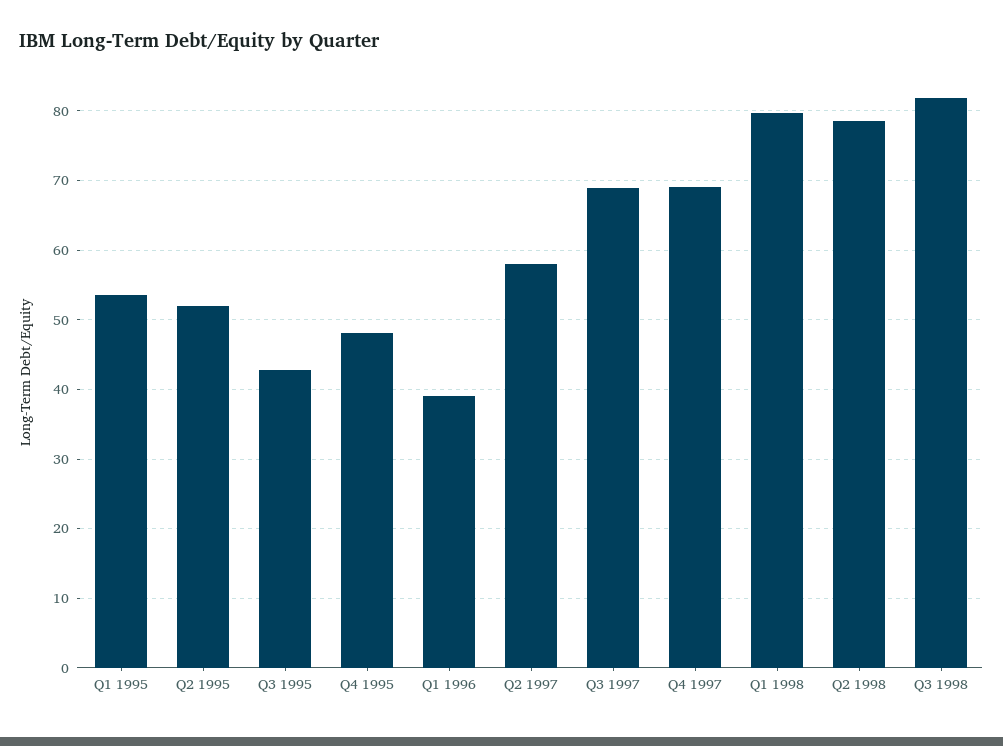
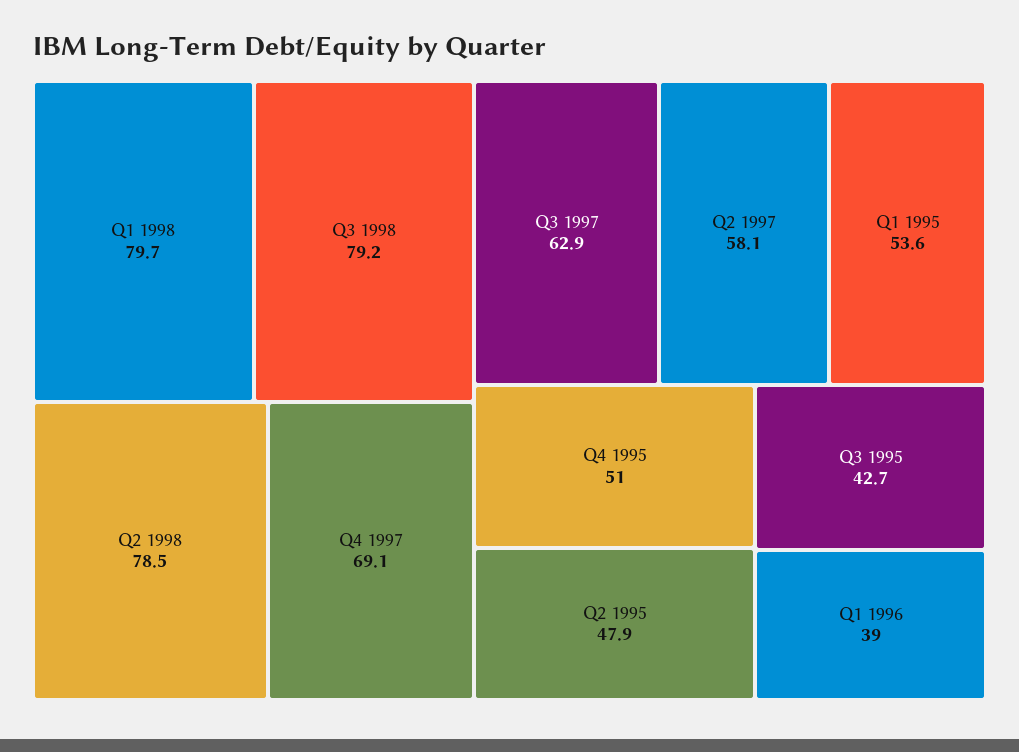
Q2 1995: 52 -> 47.9
Q4 1995: 48 -> 51
Q3 1997: 69 -> 62.9
Q3 1998: 82 -> 79.2

